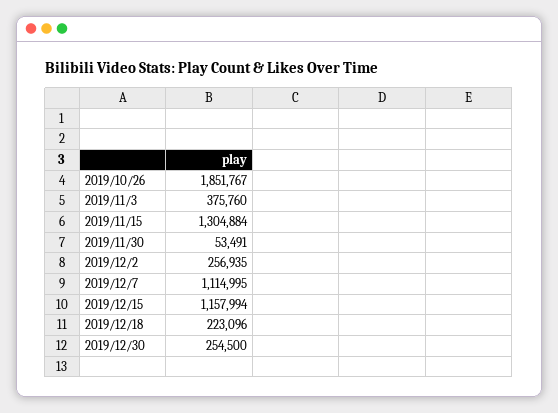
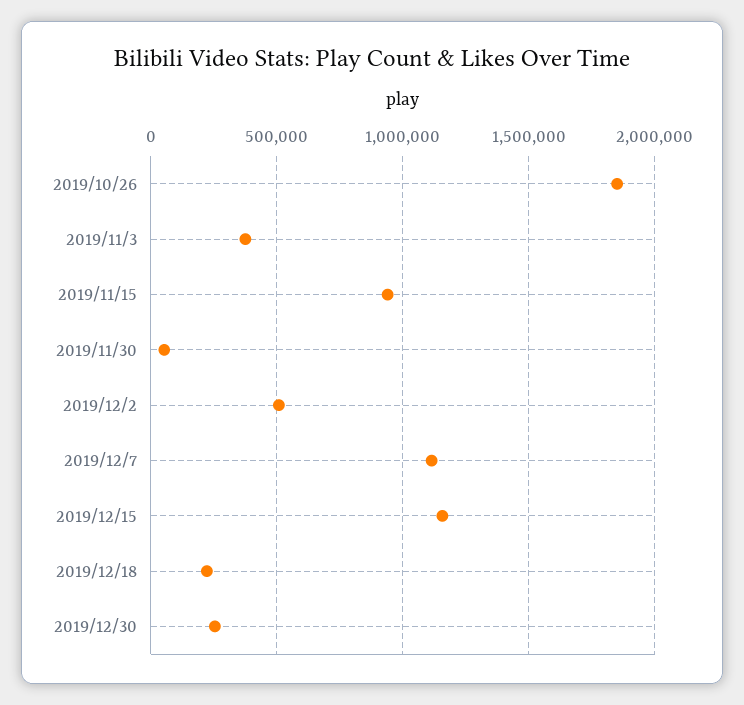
2019/11/15: 1304884 -> 950000
2019/12/2: 256935 -> 500000

